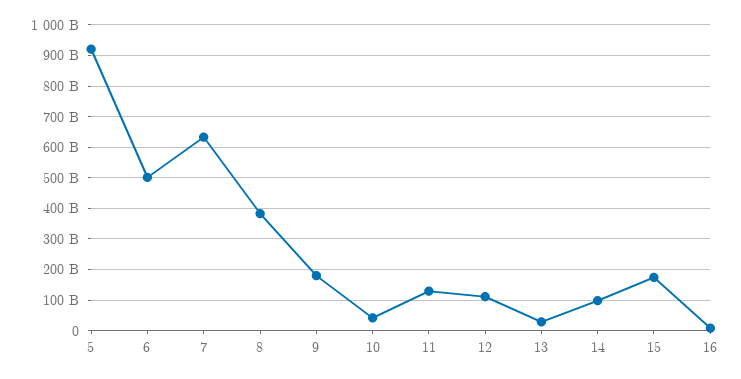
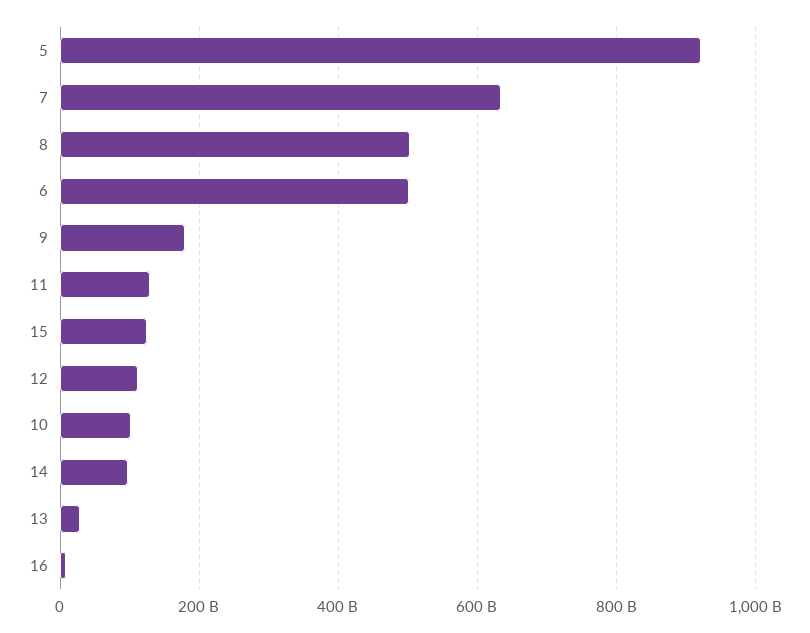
8: 380000000000 -> 500000000000
10: 40000000000 -> 100000000000
15: 180000000000 -> 120000000000

